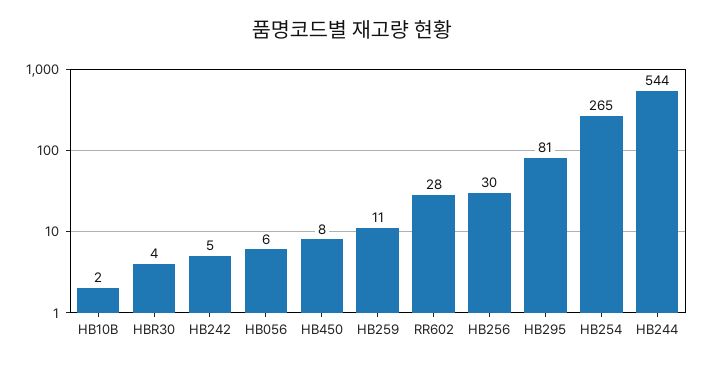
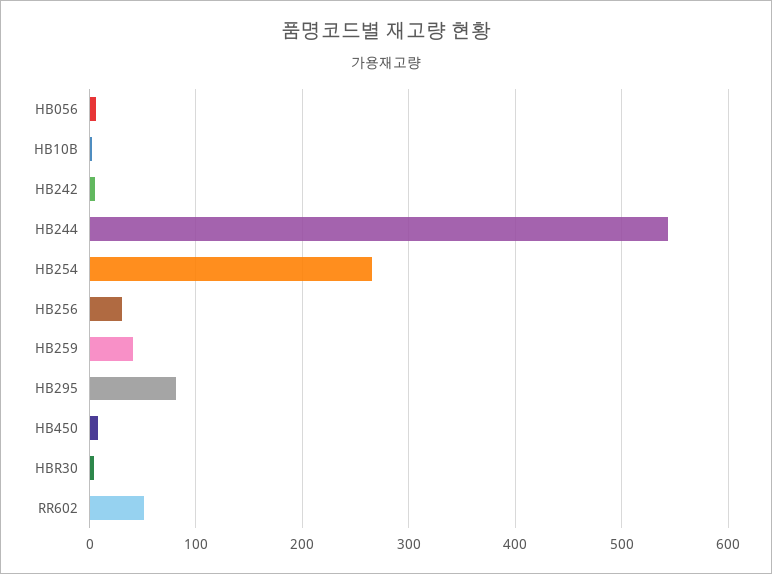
HB259: 11 -> 40
RR602: 28 -> 50

